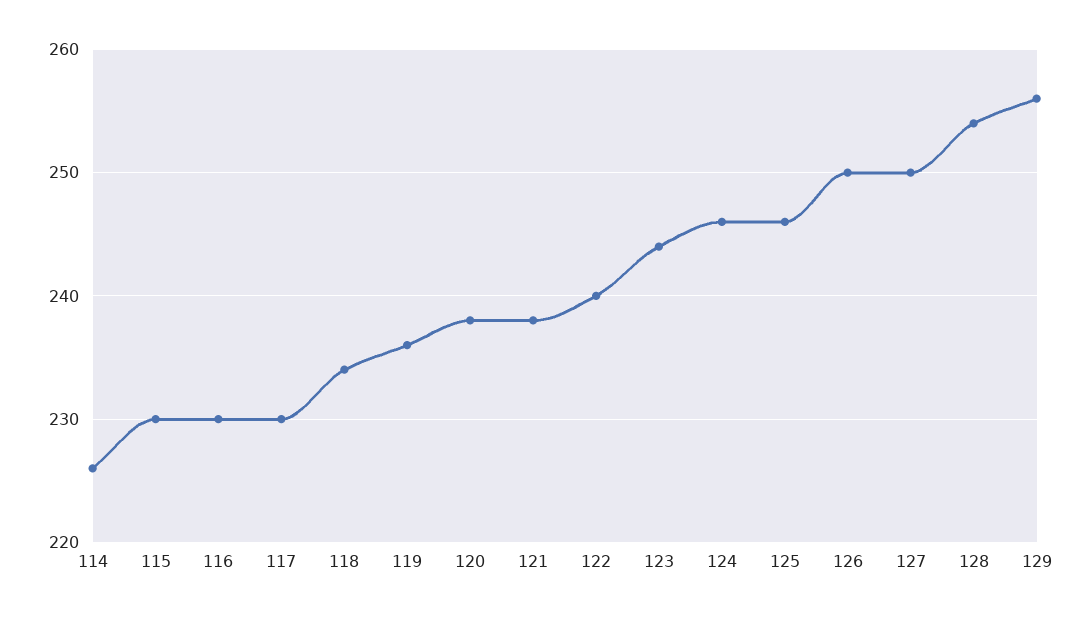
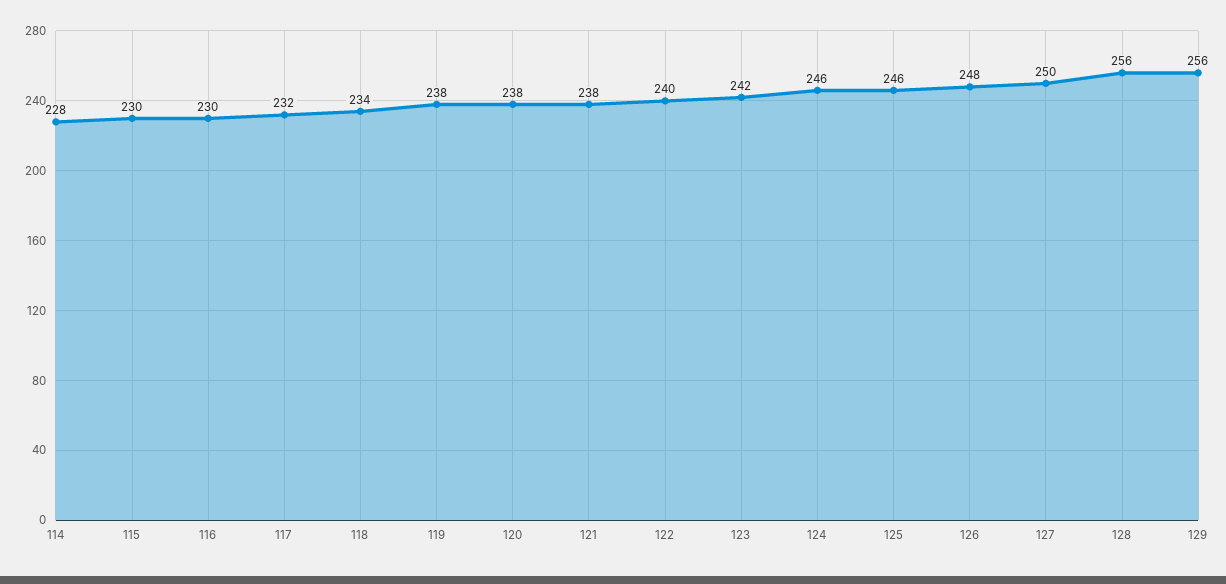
114: 226 -> 228
117: 230 -> 232
119: 236 -> 238
123: 244 -> 242
126: 250 -> 248
128: 254 -> 256

